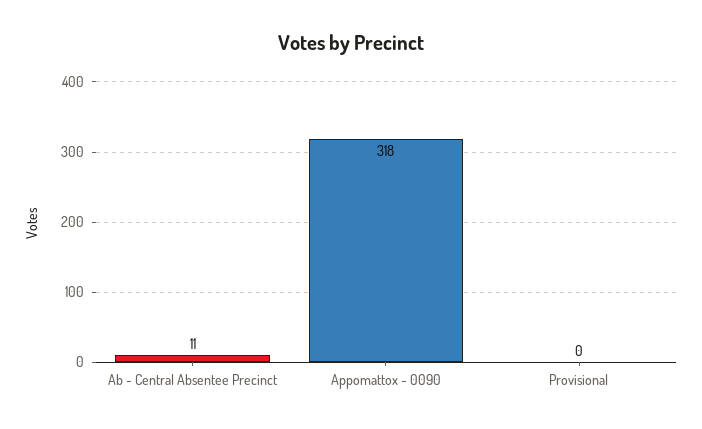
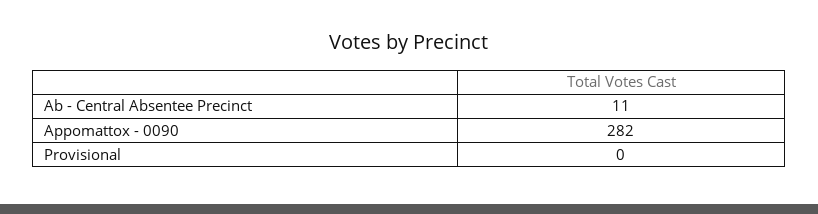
Appomattox - 0090: 318 -> 282

